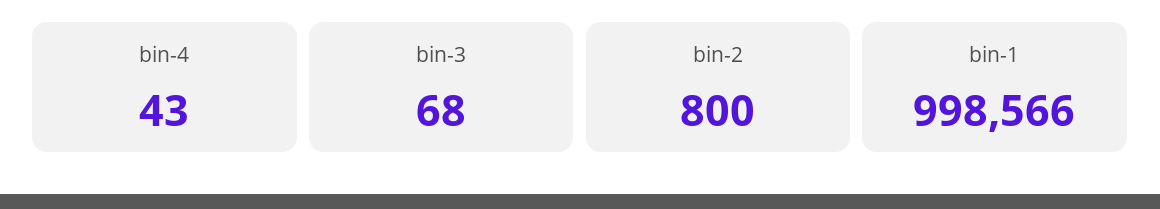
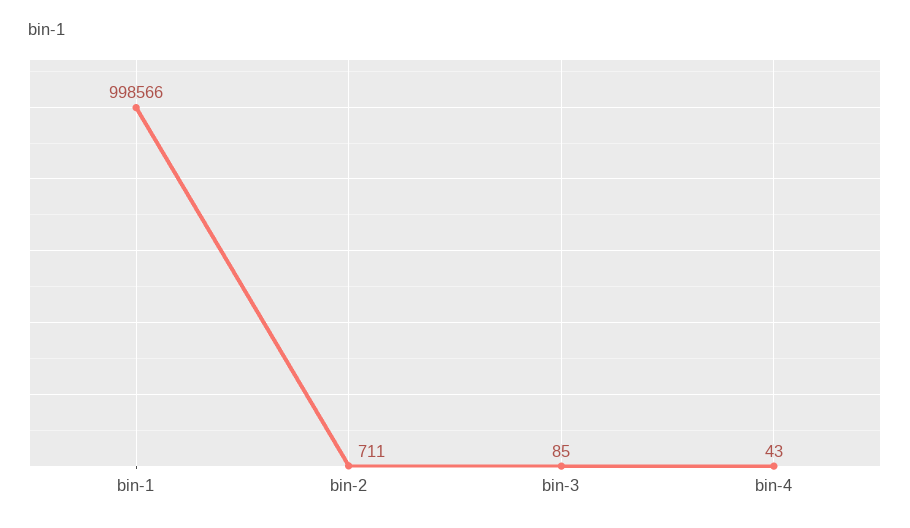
bin-3: 68 -> 85
bin-2: 800 -> 711

